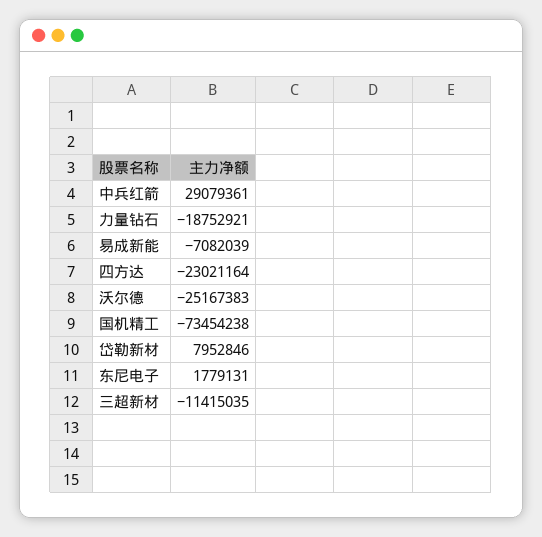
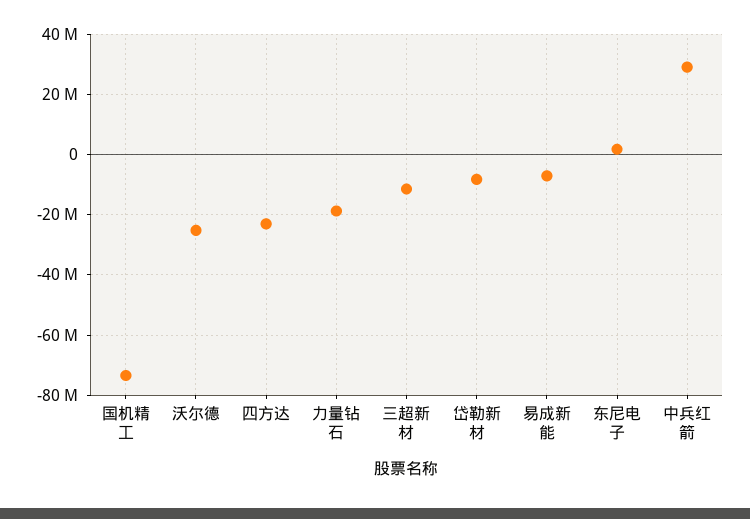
岱勒新材: 7952846 -> -8000000

